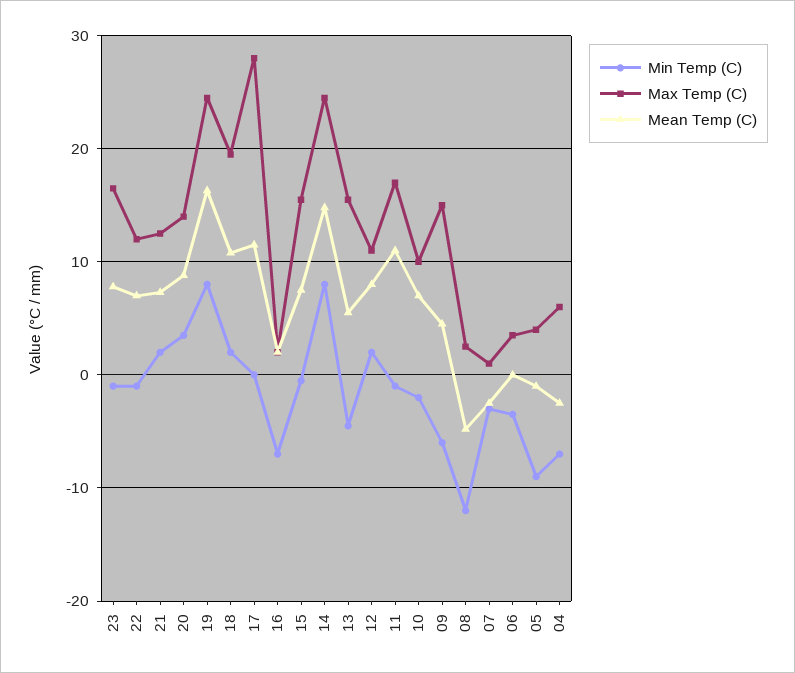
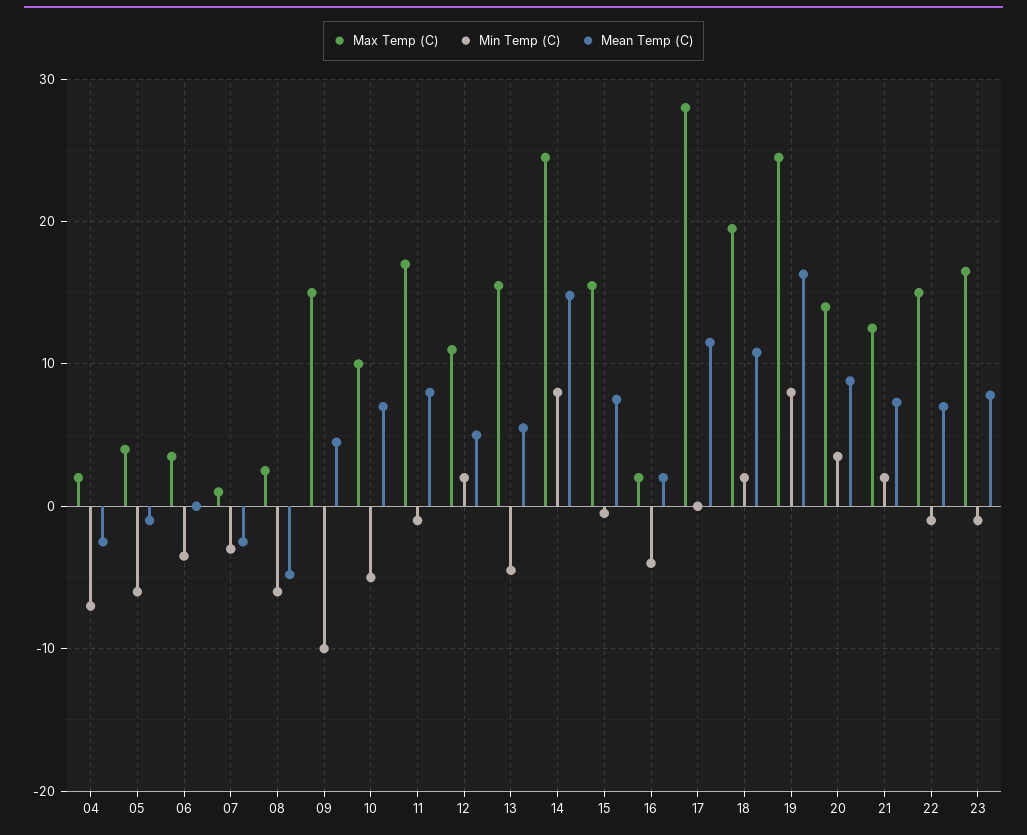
Max Temp (C), 22: 12 -> 15
Min Temp (C), 16: -7 -> -4
Mean Temp (C), 12: 8 -> 5
Mean Temp (C), 11: 11 -> 8
Min Temp (C), 10: -2 -> -5
Min Temp (C), 09: -6 -> -10
Min Temp (C), 08: -12 -> -6
Min Temp (C), 05: -9 -> -6
Max Temp (C), 04: 6 -> 2

